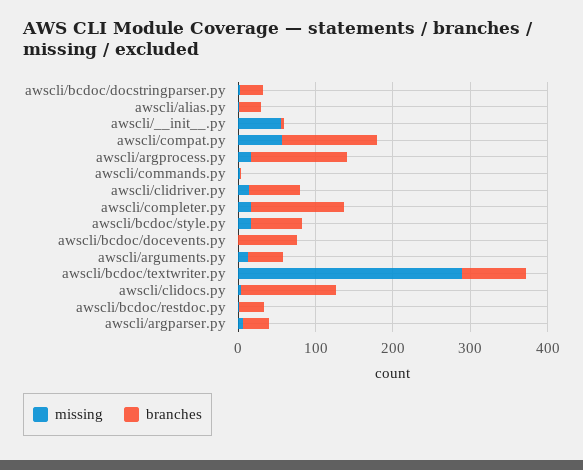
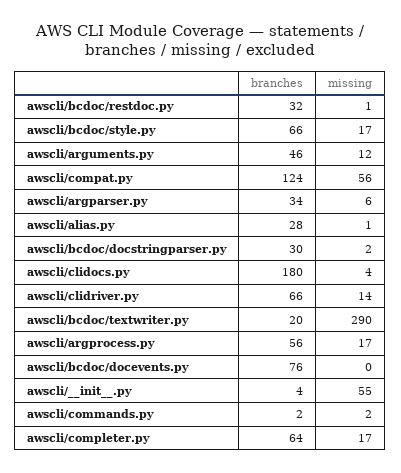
branches, awscli/argprocess.py: 120 -> 56
branches, awscli/completer.py: 120 -> 64
branches, awscli/bcdoc/textwriter.py: 80 -> 20
branches, awscli/clidocs.py: 120 -> 180

